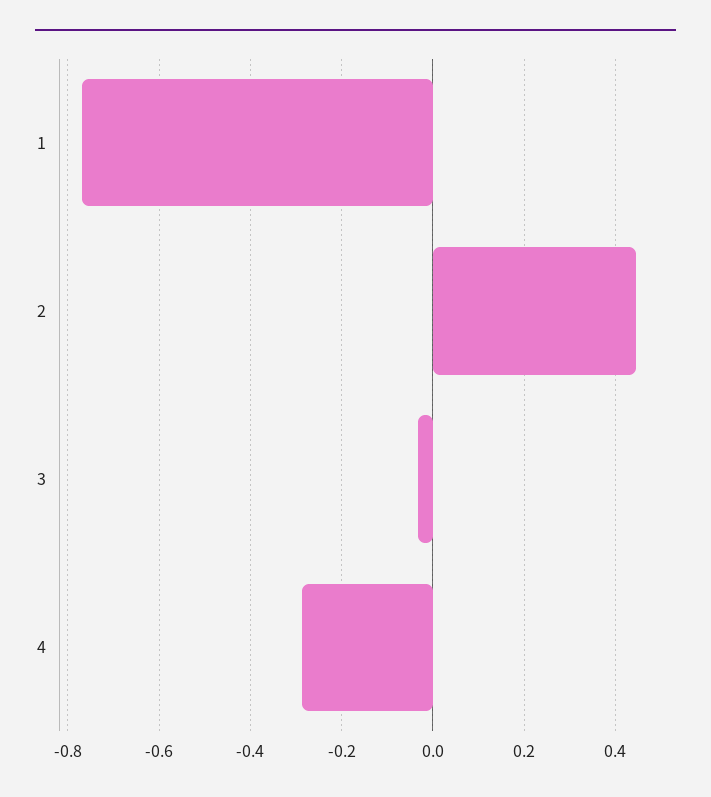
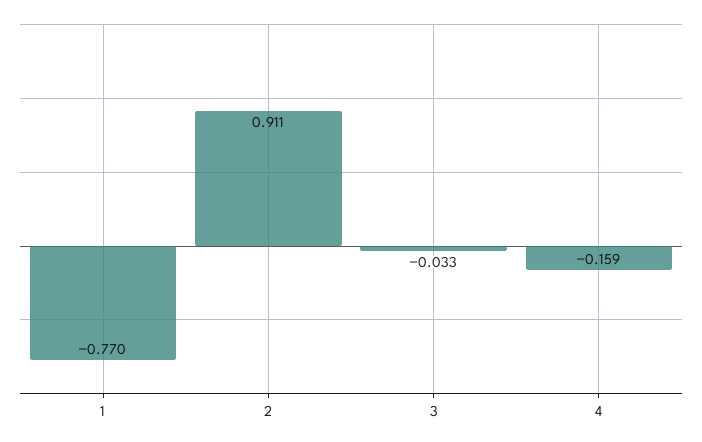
2: 0.44 -> 0.911
4: -0.28 -> -0.159

